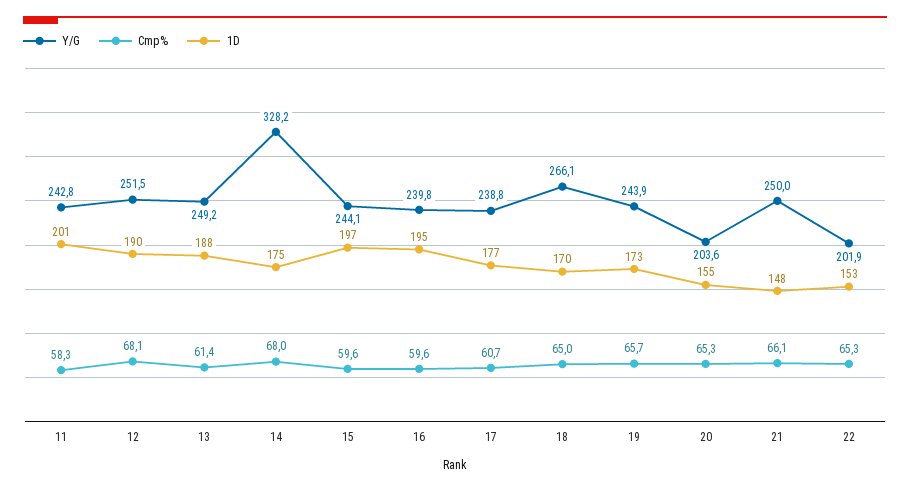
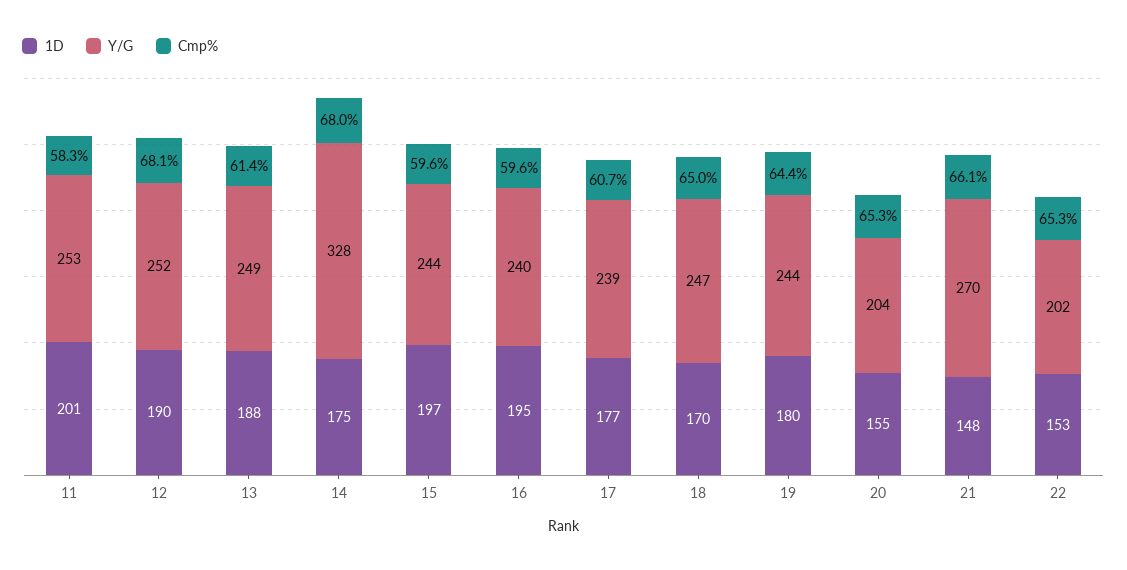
Y/G, 11: 242.8 -> 253
Y/G, 18: 266.1 -> 247
Cmp%, 19: 65.7 -> 64.4
1D, 19: 173 -> 180
Y/G, 21: 250 -> 270

